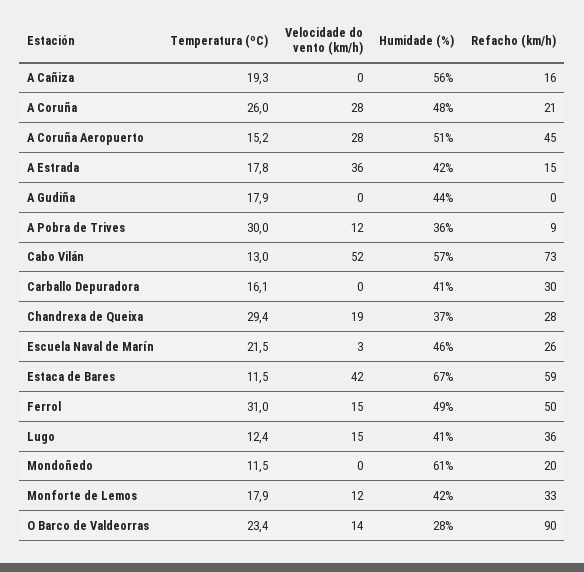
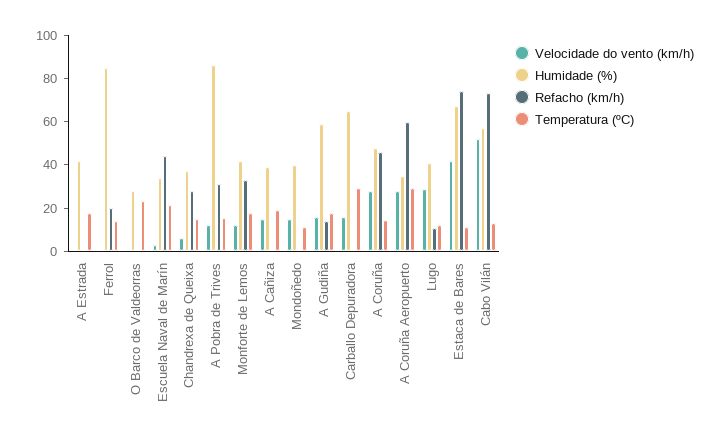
Velocidade do vento (km/h), A Cañiza: 0 -> 15
Humidade (%), A Cañiza: 56 -> 40
Refacho (km/h), A Cañiza: 16 -> 0
Temperatura (ºC), A Coruña: 26 -> 15
Refacho (km/h), A Coruña: 21 -> 45
Temperatura (ºC), A Coruña Aeropuerto: 15.2 -> 30
Humidade (%), A Coruña Aeropuerto: 51 -> 35
Refacho (km/h), A Coruña Aeropuerto: 45 -> 60
Velocidade do vento (km/h), A Estrada: 36 -> 0
Refacho (km/h), A Estrada: 15 -> 0
Velocidade do vento (km/h), A Gudiña: 0 -> 15
Humidade (%), A Gudiña: 44 -> 60
Refacho (km/h), A Gudiña: 0 -> 15
Temperatura (ºC), A Pobra de Trives: 30 -> 15
Humidade (%), A Pobra de Trives: 36 -> 85
Refacho (km/h), A Pobra de Trives: 9 -> 30
Temperatura (ºC), Carballo Depuradora: 16.1 -> 30
Velocidade do vento (km/h), Carballo Depuradora: 0 -> 15
Humidade (%), Carballo Depuradora: 41 -> 65
Refacho (km/h), Carballo Depuradora: 30 -> 0
Temperatura (ºC), Chandrexa de Queixa: 29.4 -> 15
Velocidade do vento (km/h), Chandrexa de Queixa: 19 -> 5
Humidade (%), Escuela Naval de Marín: 46 -> 35
Refacho (km/h), Escuela Naval de Marín: 26 -> 45
Refacho (km/h), Estaca de Bares: 59 -> 75
Temperatura (ºC), Ferrol: 31 -> 15
Velocidade do vento (km/h), Ferrol: 15 -> 0
Humidade (%), Ferrol: 49 -> 85
Refacho (km/h), Ferrol: 50 -> 20
Velocidade do vento (km/h), Lugo: 15 -> 30
Refacho (km/h), Lugo: 36 -> 10
Velocidade do vento (km/h), Mondoñedo: 0 -> 15
Humidade (%), Mondoñedo: 61 -> 40
Refacho (km/h), Mondoñedo: 20 -> 0
Velocidade do vento (km/h), O Barco de Valdeorras: 14 -> 0
Refacho (km/h), O Barco de Valdeorras: 90 -> 0

